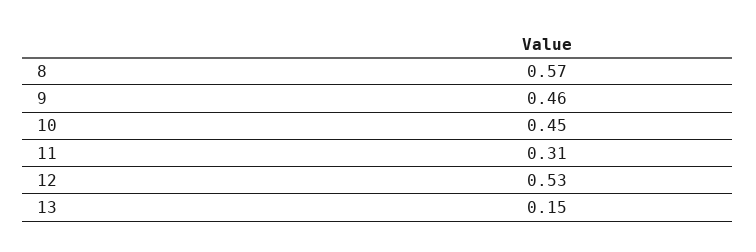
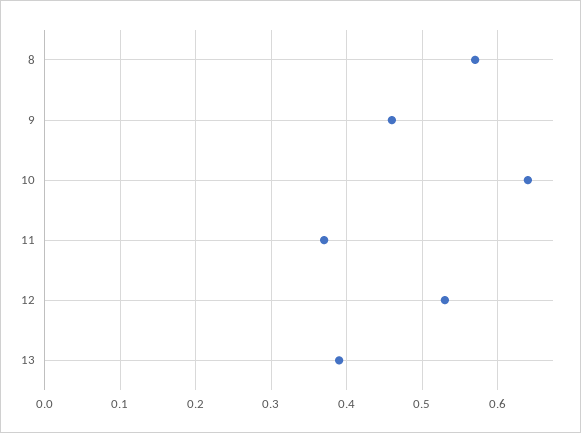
10: 0.45 -> 0.64
11: 0.31 -> 0.37
13: 0.15 -> 0.39

